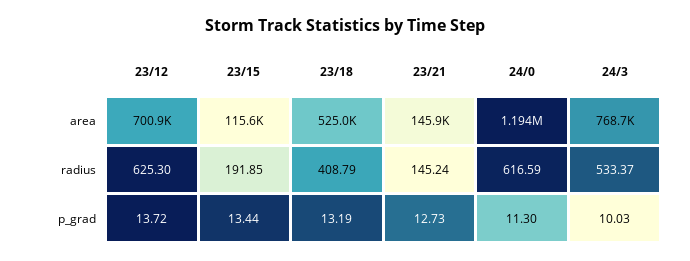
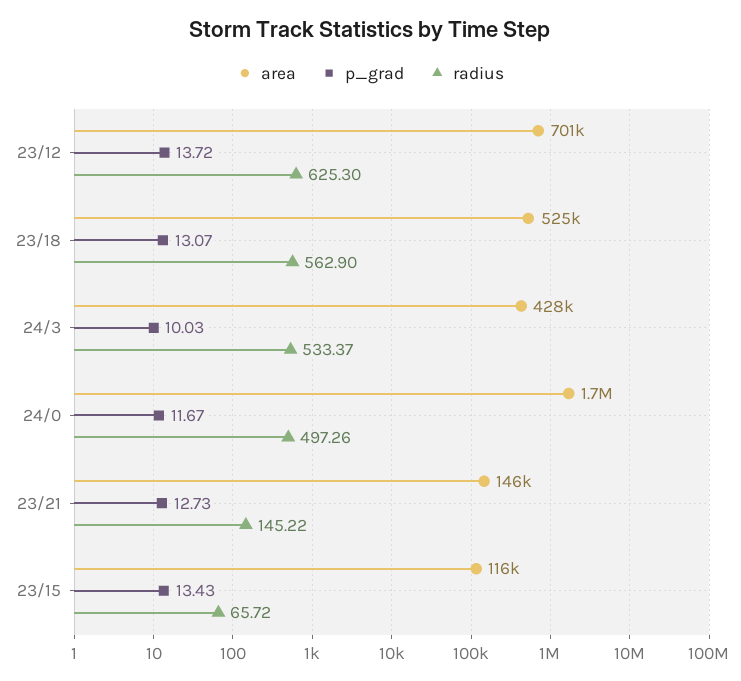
area, 24/0: 1194000 -> 1700000
area, 24/3: 768700 -> 428000
radius, 23/15: 191.85 -> 65.72
radius, 23/18: 408.79 -> 562.9
radius, 23/21: 145.24 -> 145.22
radius, 24/0: 616.59 -> 497.26
p_grad, 23/15: 13.44 -> 13.43
p_grad, 23/18: 13.19 -> 13.07
p_grad, 24/0: 11.3 -> 11.67

